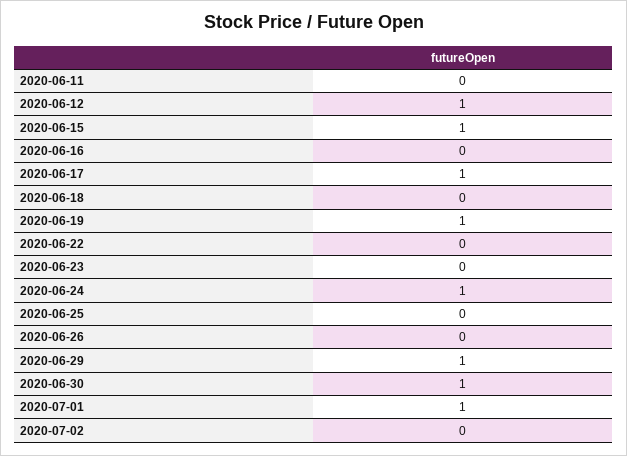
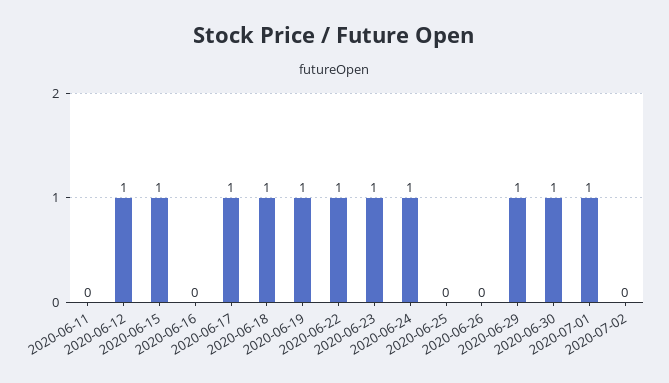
2020-06-18: 0 -> 1
2020-06-22: 0 -> 1
2020-06-23: 0 -> 1

